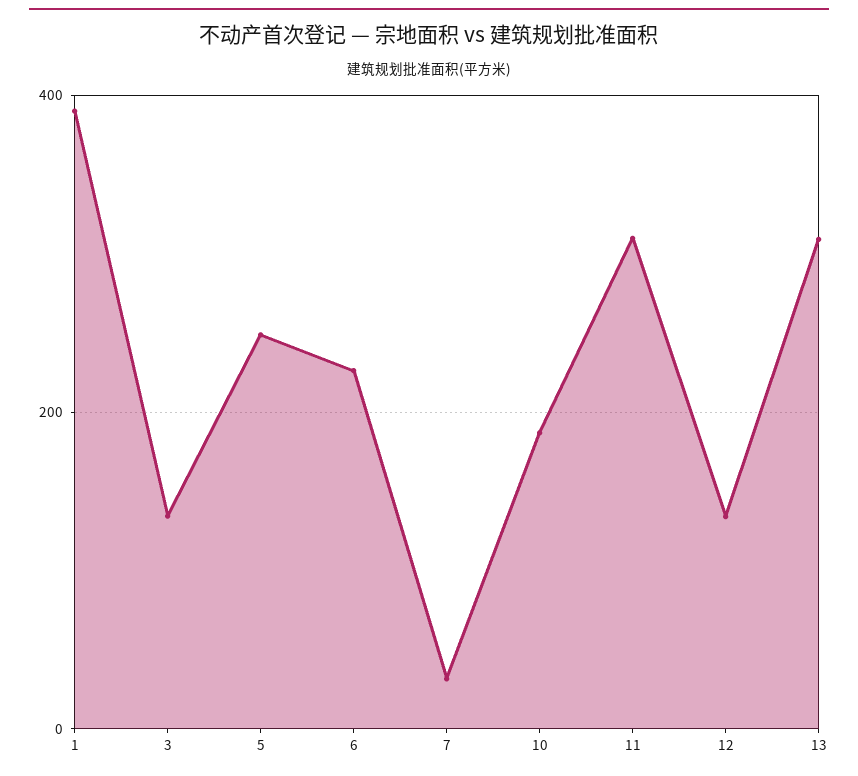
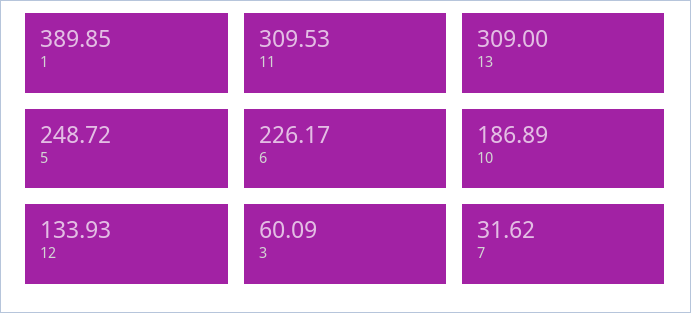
3: 140 -> 60.09

